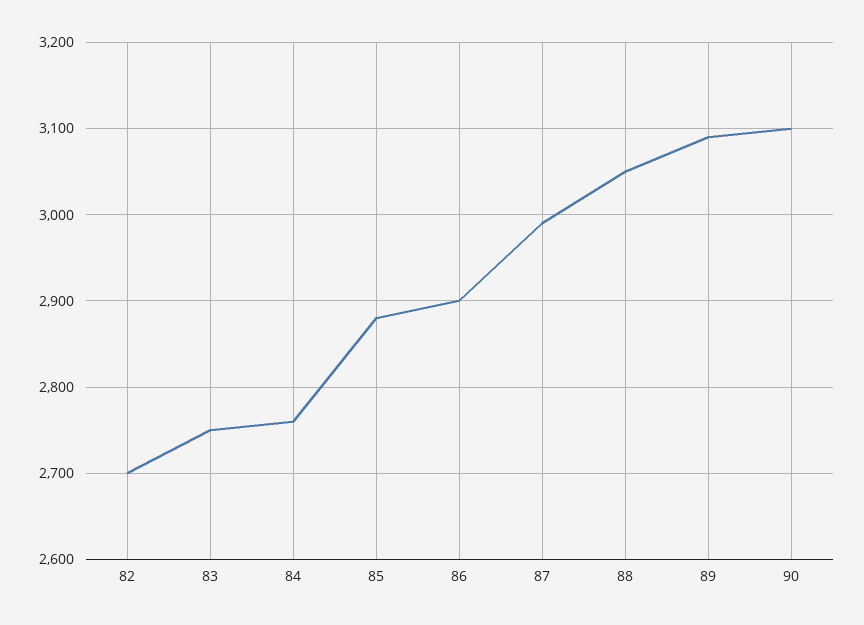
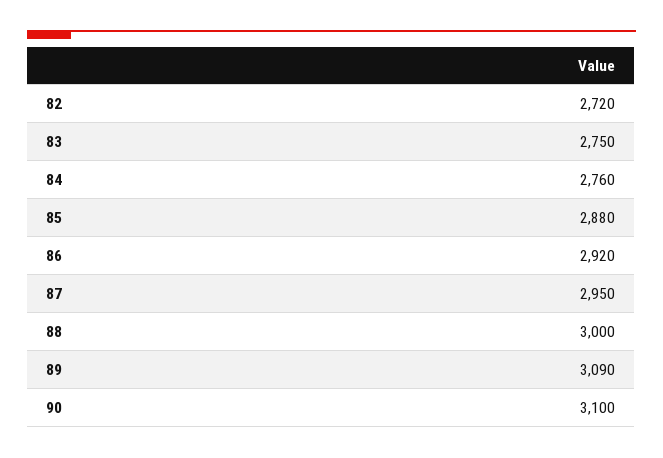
82: 2700 -> 2720
86: 2900 -> 2920
87: 2990 -> 2950
88: 3050 -> 3000

